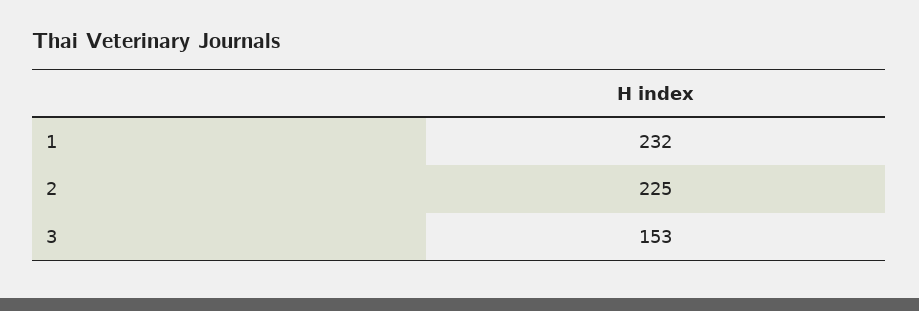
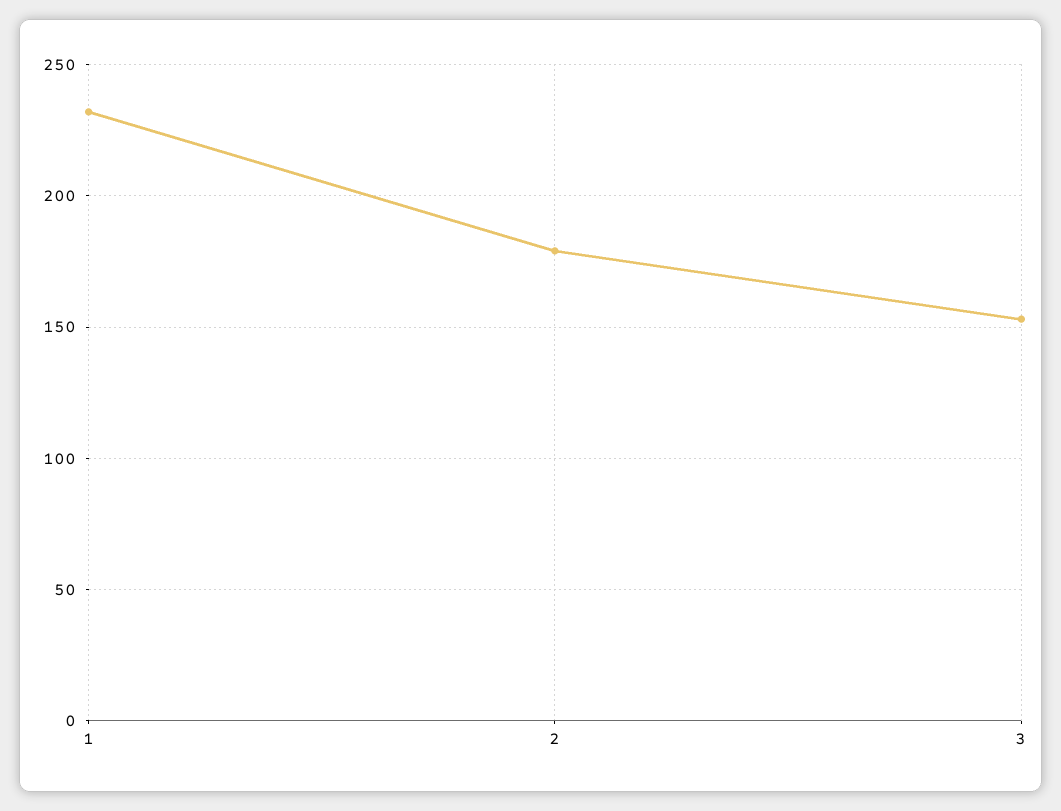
2: 225 -> 180

